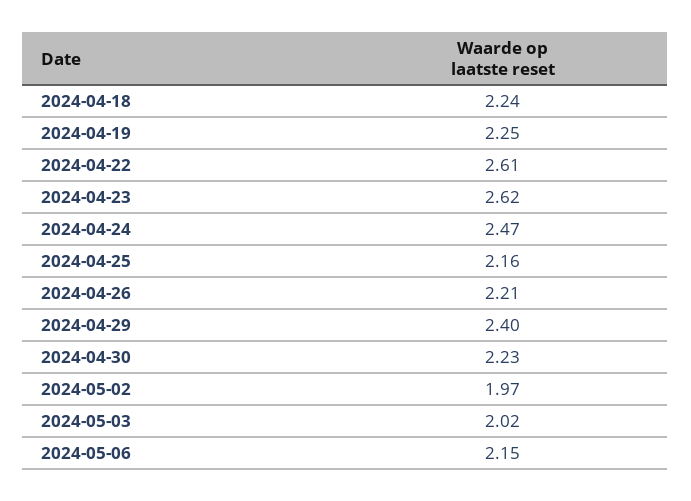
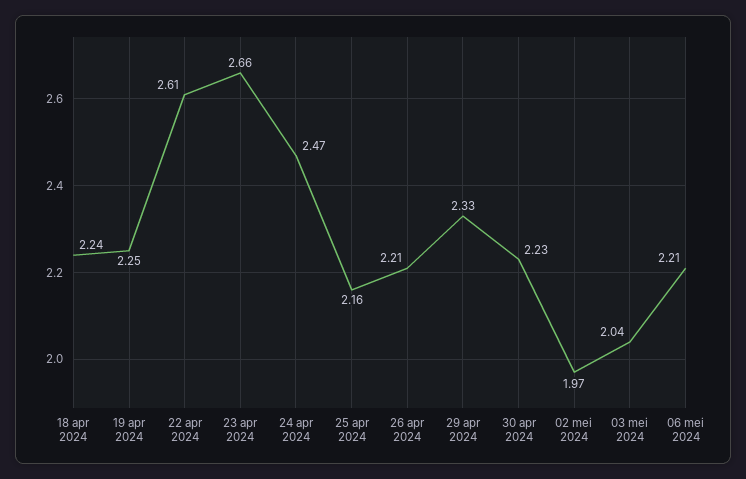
2024-04-23: 2.62 -> 2.66
2024-04-29: 2.4 -> 2.33
2024-05-03: 2.02 -> 2.04
2024-05-06: 2.15 -> 2.21

